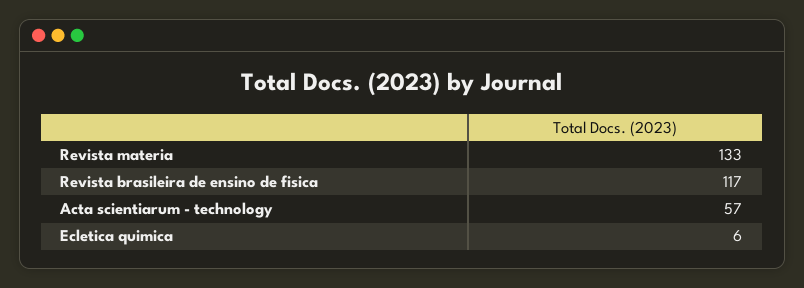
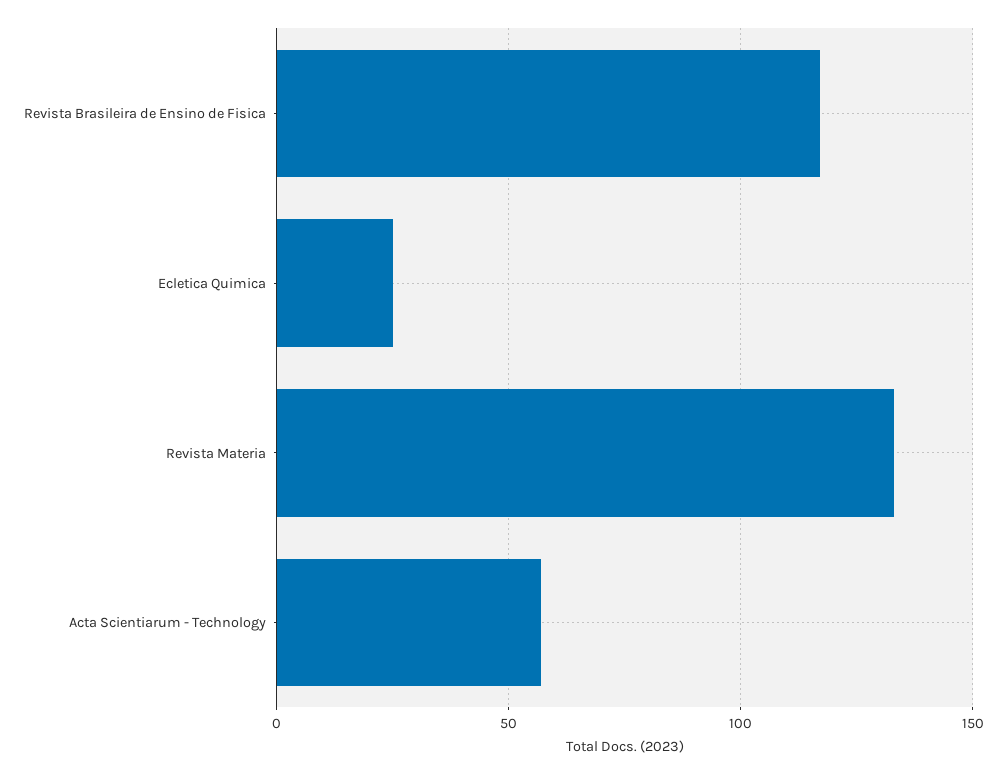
Ecletica quimica: 6 -> 25

